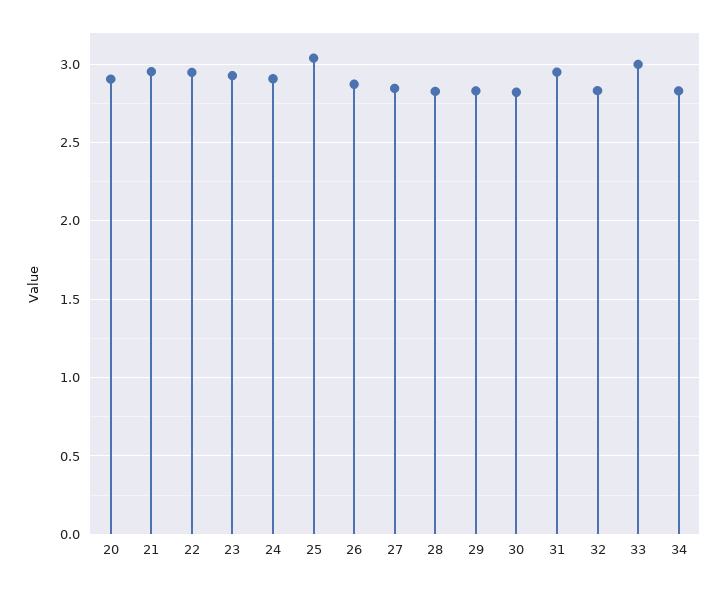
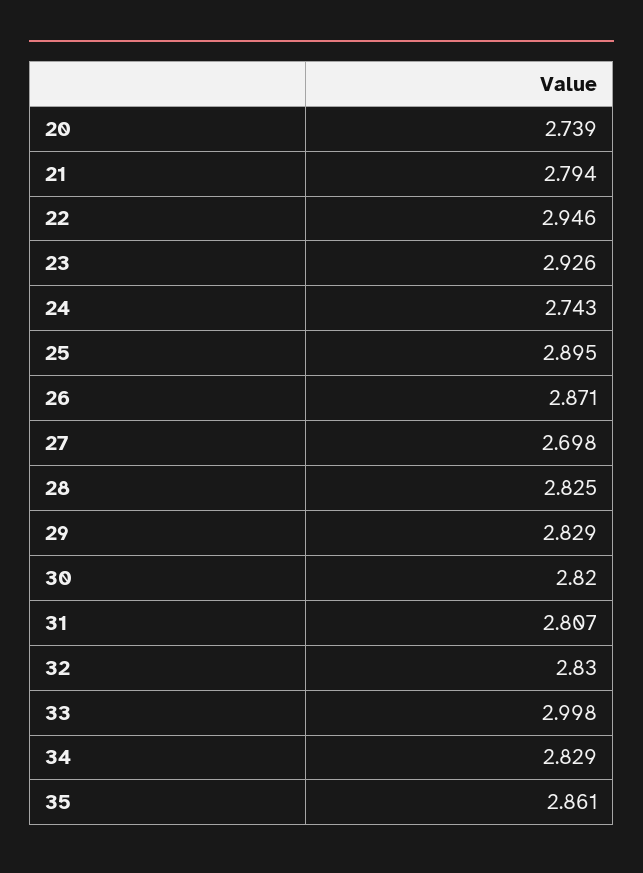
20: 2.9 -> 2.739
21: 2.95 -> 2.794
24: 2.9 -> 2.743
25: 3.05 -> 2.895
27: 2.85 -> 2.698
31: 2.95 -> 2.807
35: none -> 2.861

